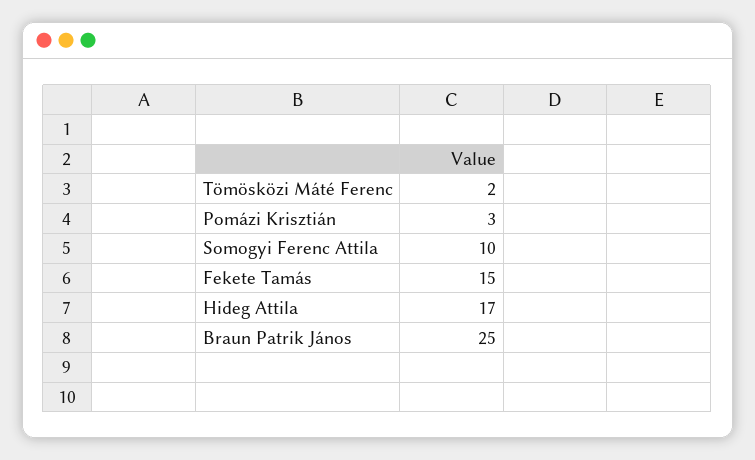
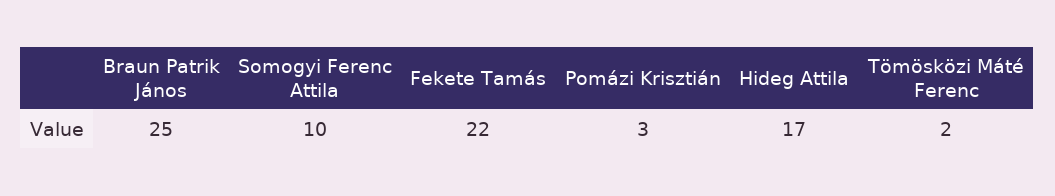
Fekete Tamás: 15 -> 22

